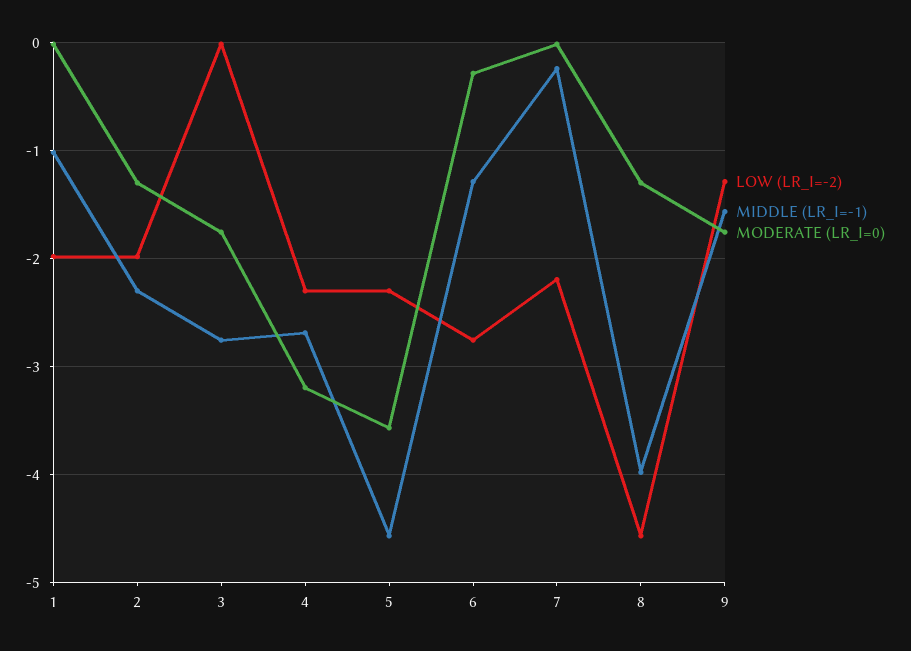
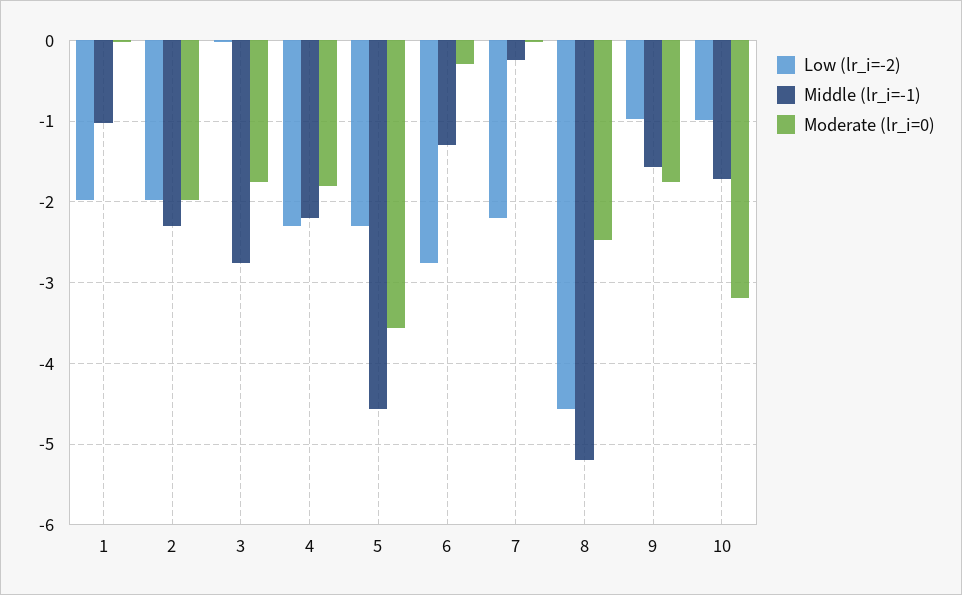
MODERATE (LR_I=0), 2: -1.3 -> -2
MIDDLE (LR_I=-1), 4: -2.7 -> -2.2
MODERATE (LR_I=0), 4: -3.2 -> -1.8
MIDDLE (LR_I=-1), 8: -4 -> -5.2
MODERATE (LR_I=0), 8: -1.3 -> -2.5
LOW (LR_I=-2), 9: -1.3 -> -1
LOW (LR_I=-2), 10: none -> -1
MIDDLE (LR_I=-1), 10: none -> -1.7
MODERATE (LR_I=0), 10: none -> -3.2

